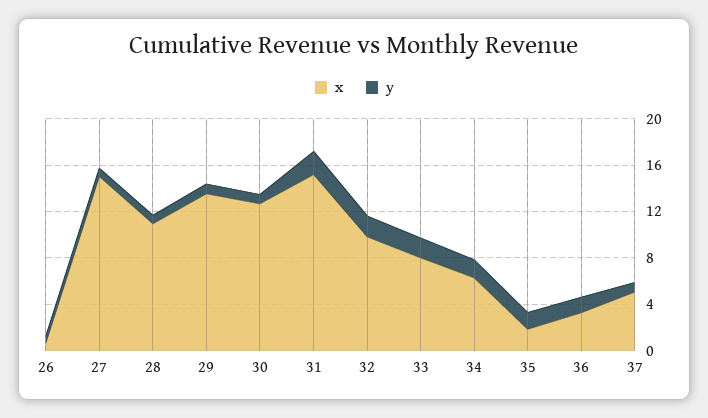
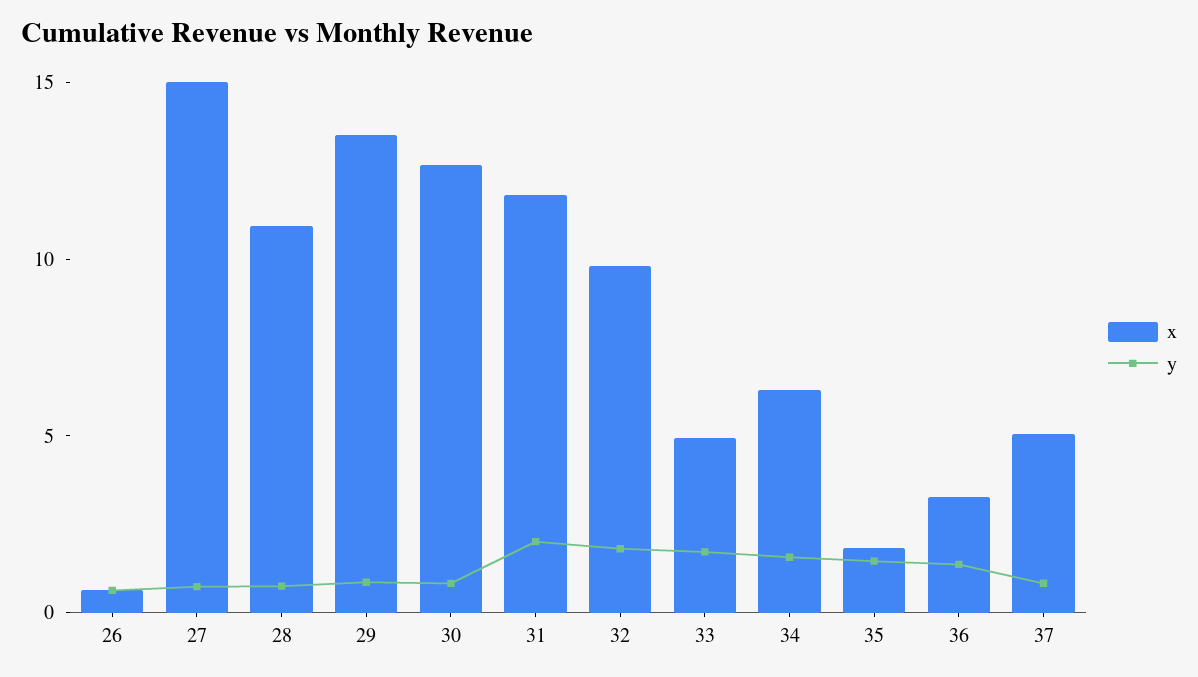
x, 31: 15 -> 12
x, 33: 8 -> 5

